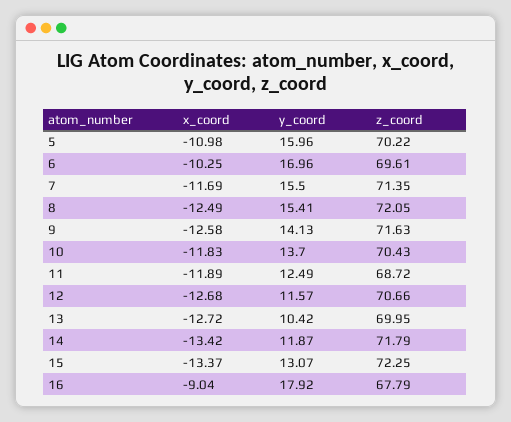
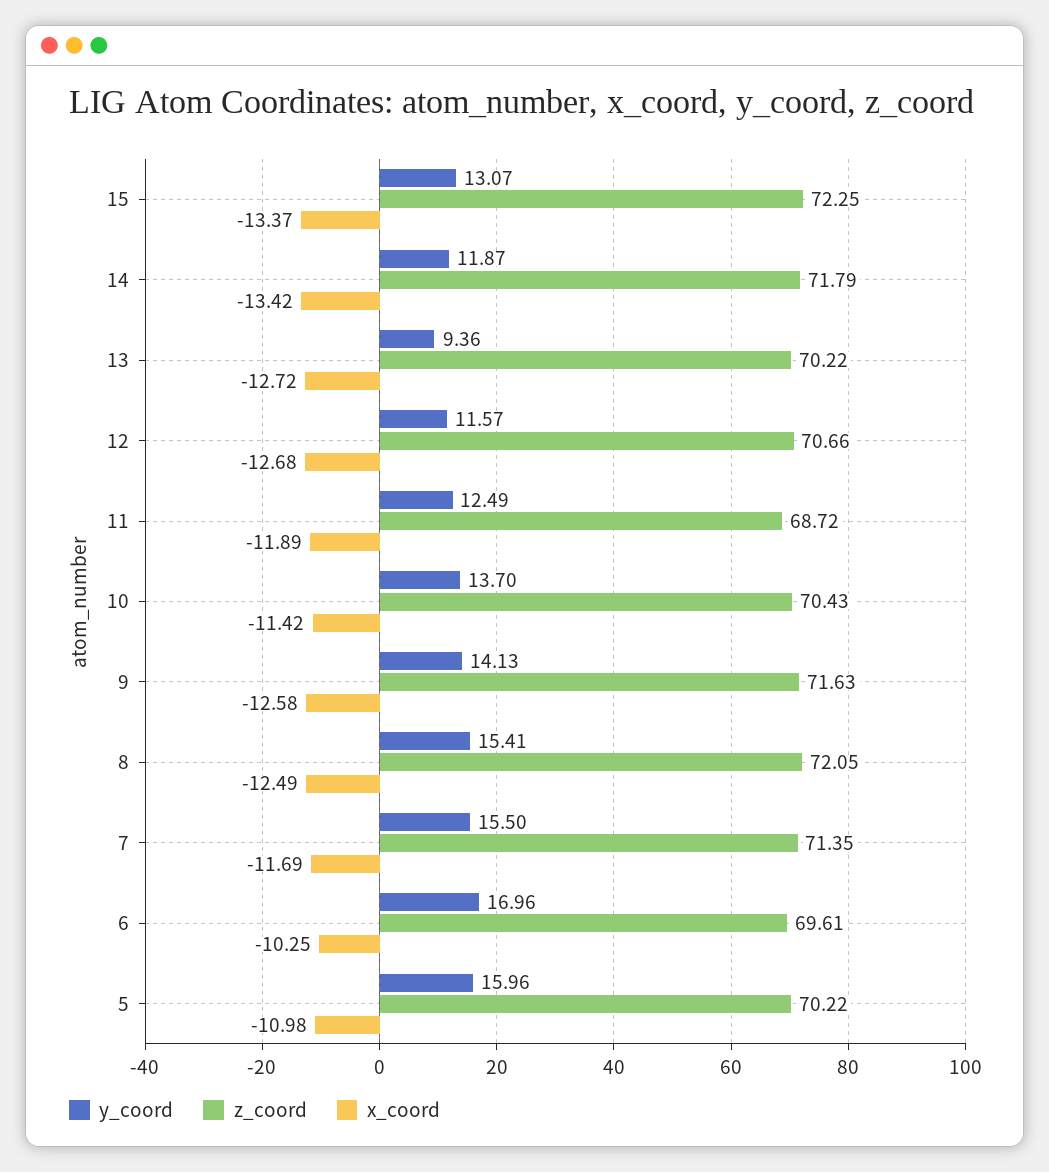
x_coord, 10: -11.83 -> -11.42
y_coord, 13: 10.42 -> 9.36
z_coord, 13: 69.95 -> 70.22
x_coord, 16: -9.04 -> none
y_coord, 16: 17.92 -> none
z_coord, 16: 67.79 -> none

